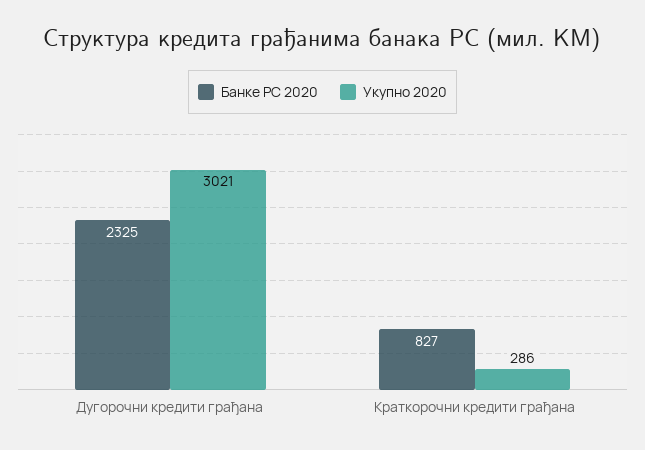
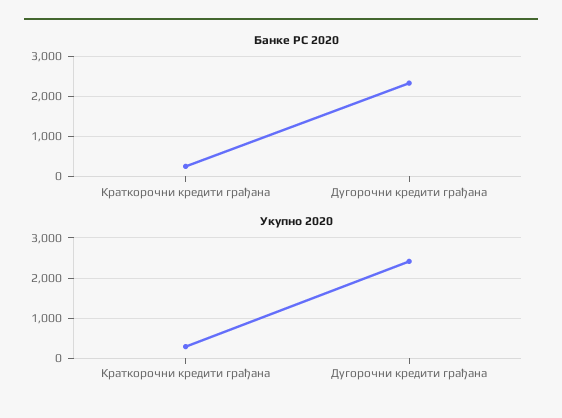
Укупно 2020, Дугорочни кредити грађана: 3021 -> 2400
Банке РС 2020, Краткорочни кредити грађана: 827 -> 200

